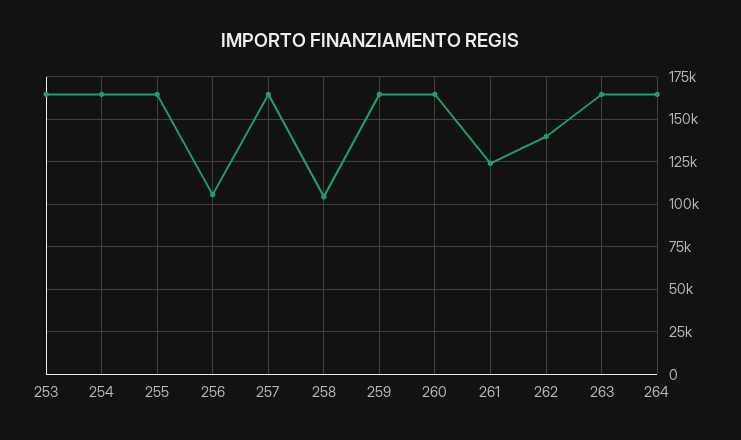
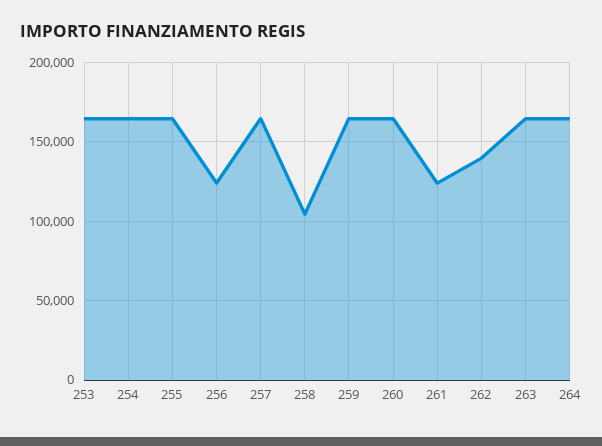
256: 105000 -> 125000

